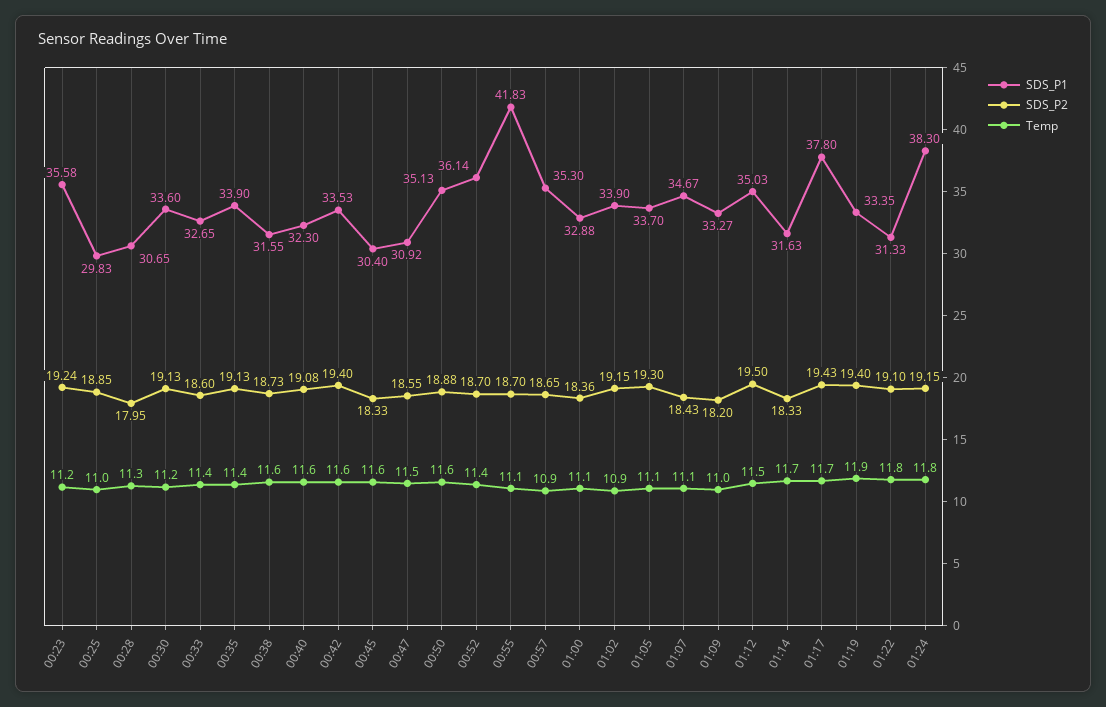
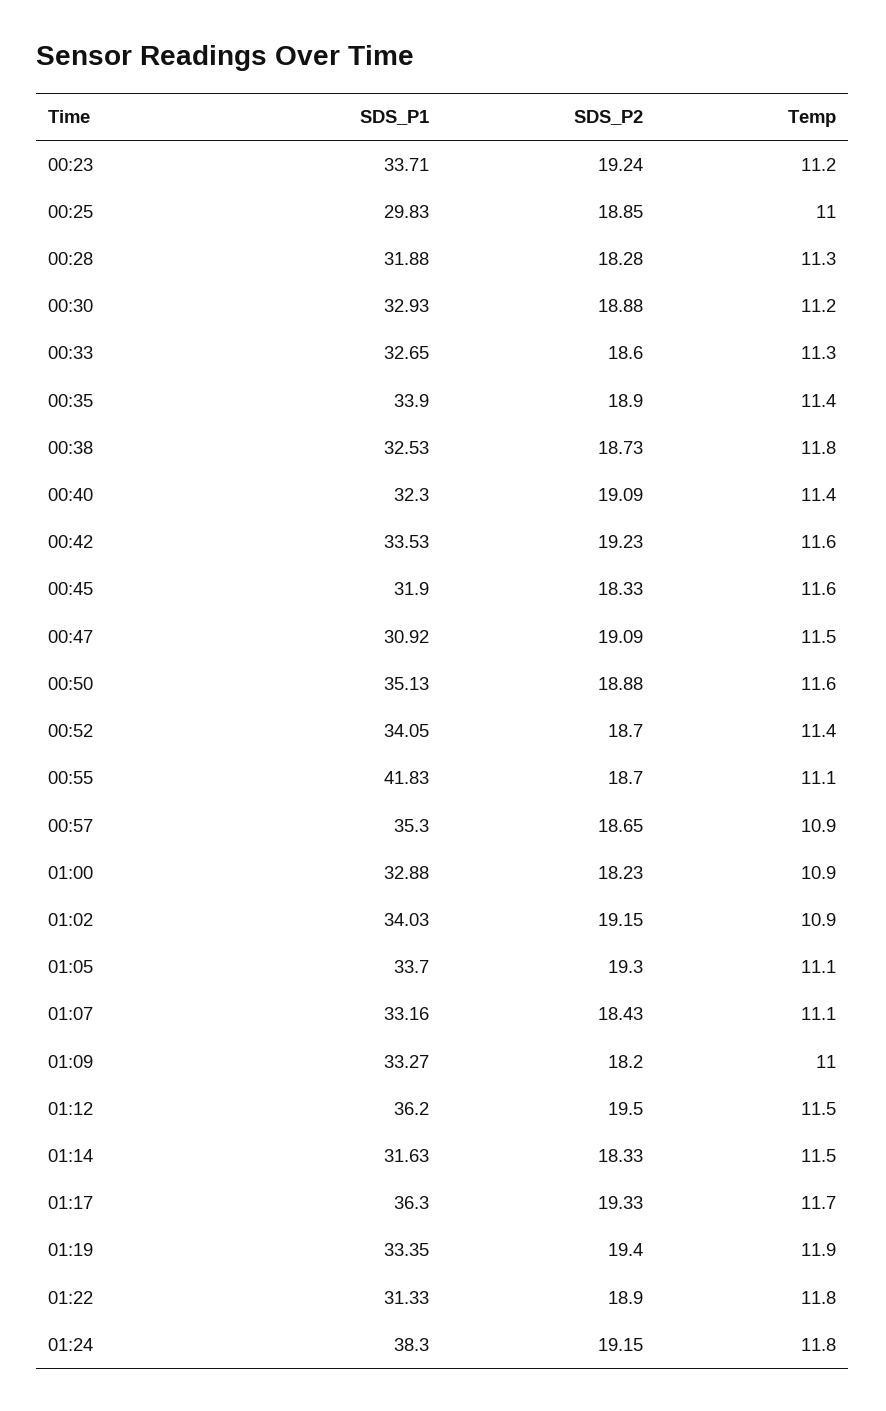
SDS_P1, 00:23: 35.58 -> 33.71
SDS_P1, 00:28: 30.65 -> 31.88
SDS_P2, 00:28: 17.95 -> 18.28
SDS_P1, 00:30: 33.6 -> 32.93
SDS_P2, 00:30: 19.13 -> 18.88
Temp, 00:33: 11.4 -> 11.3
SDS_P2, 00:35: 19.13 -> 18.9
SDS_P1, 00:38: 31.55 -> 32.53
Temp, 00:38: 11.6 -> 11.8
SDS_P2, 00:40: 19.08 -> 19.09
Temp, 00:40: 11.6 -> 11.4
SDS_P2, 00:42: 19.4 -> 19.23
SDS_P1, 00:45: 30.4 -> 31.9
SDS_P2, 00:47: 18.55 -> 19.09
SDS_P1, 00:52: 36.14 -> 34.05
SDS_P2, 01:00: 18.36 -> 18.23
Temp, 01:00: 11.1 -> 10.9
SDS_P1, 01:02: 33.9 -> 34.03
SDS_P1, 01:07: 34.67 -> 33.16
SDS_P1, 01:12: 35.03 -> 36.2
Temp, 01:14: 11.7 -> 11.5
SDS_P1, 01:17: 37.8 -> 36.3
SDS_P2, 01:17: 19.43 -> 19.33
SDS_P2, 01:22: 19.1 -> 18.9

